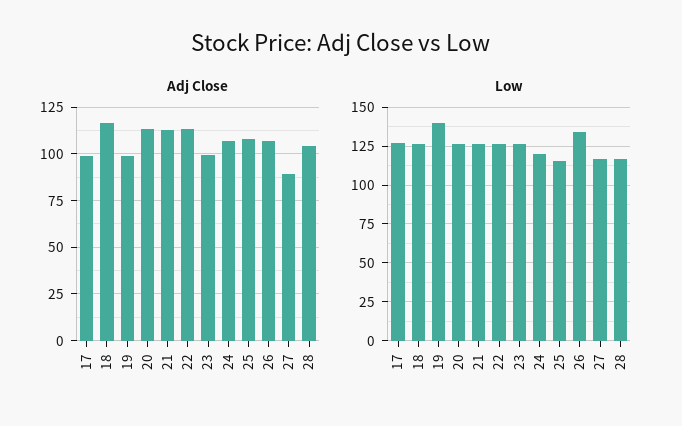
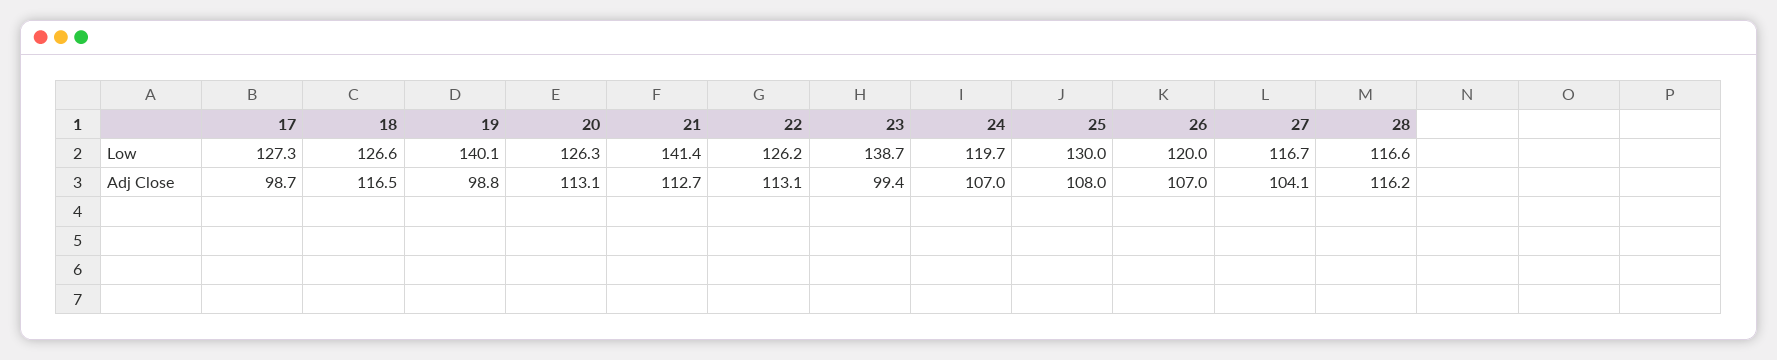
Adj Close, 27: 90 -> 104.1
Adj Close, 28: 105 -> 116.2
Low, 21: 125 -> 141.4
Low, 23: 125 -> 138.7
Low, 25: 115 -> 130
Low, 26: 135 -> 120

